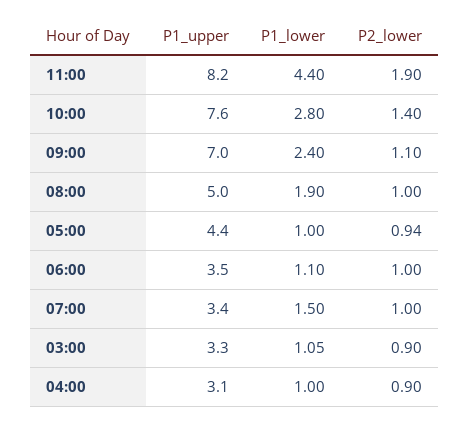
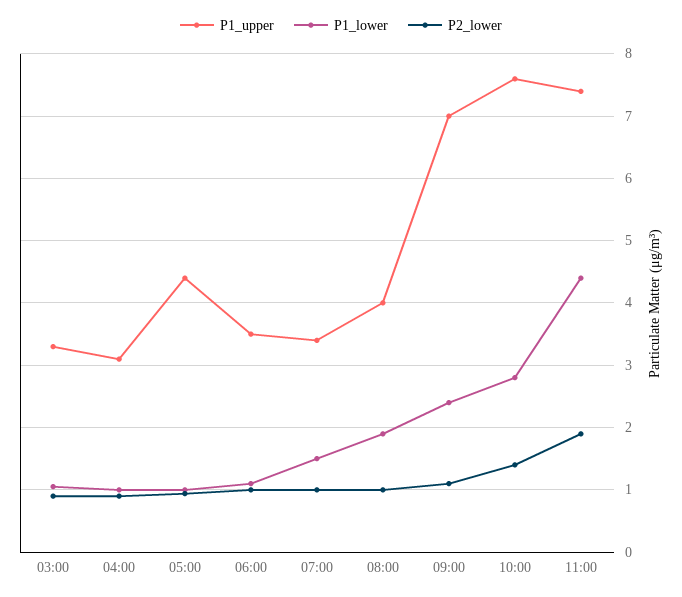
P1_upper, 11:00: 8.2 -> 7.4
P1_upper, 08:00: 5 -> 4

